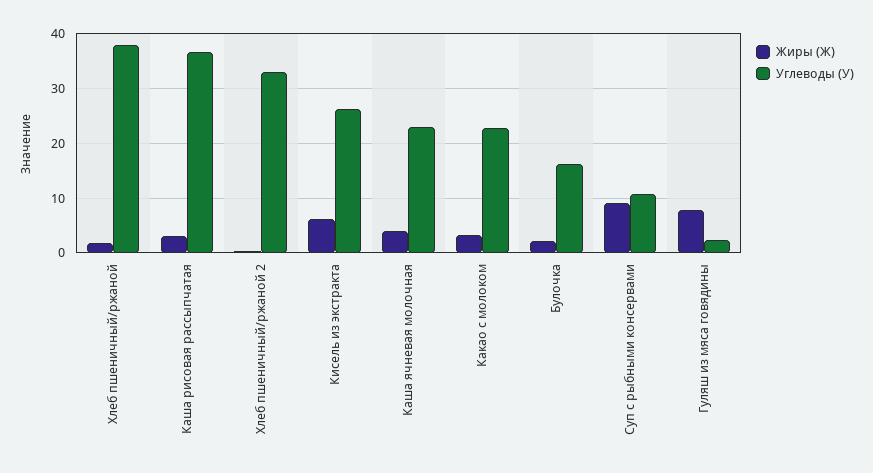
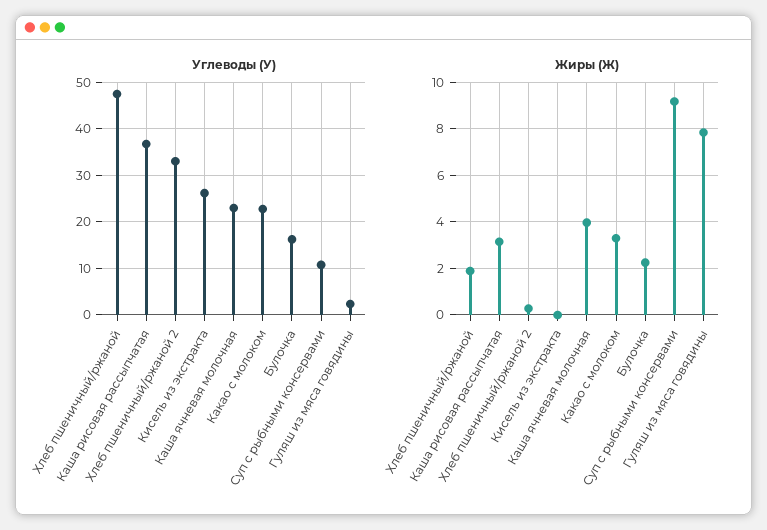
Углеводы (У), Хлеб пшеничный/ржаной: 38 -> 48
Жиры (Ж), Кисель из экстракта: 6 -> 0

